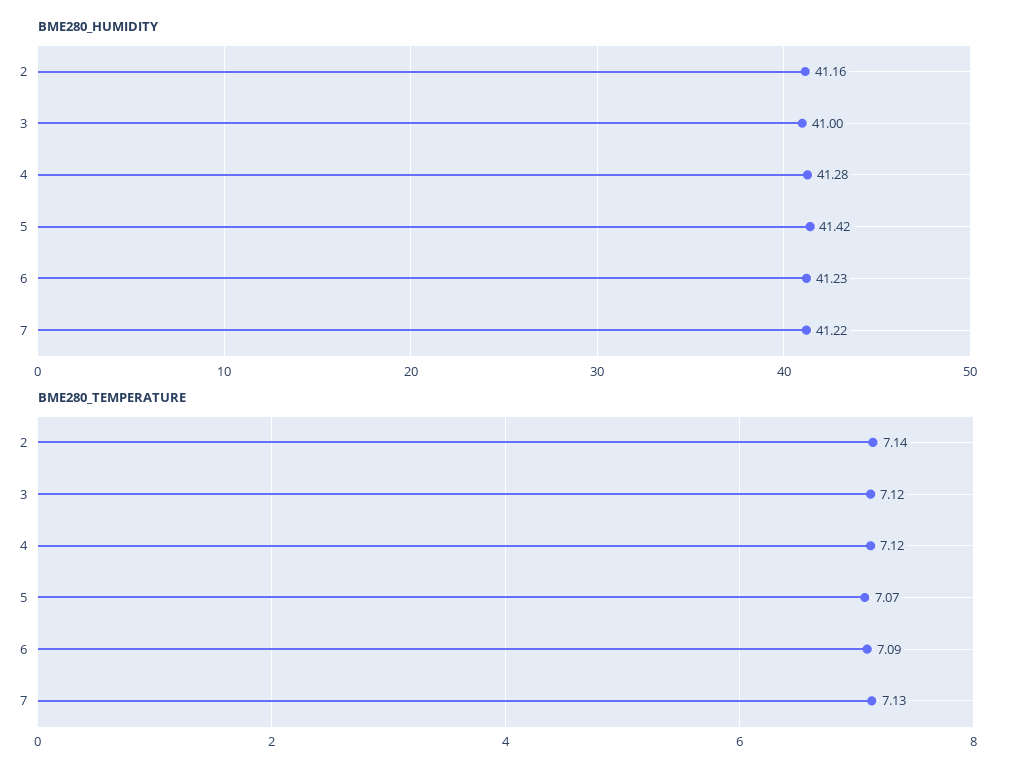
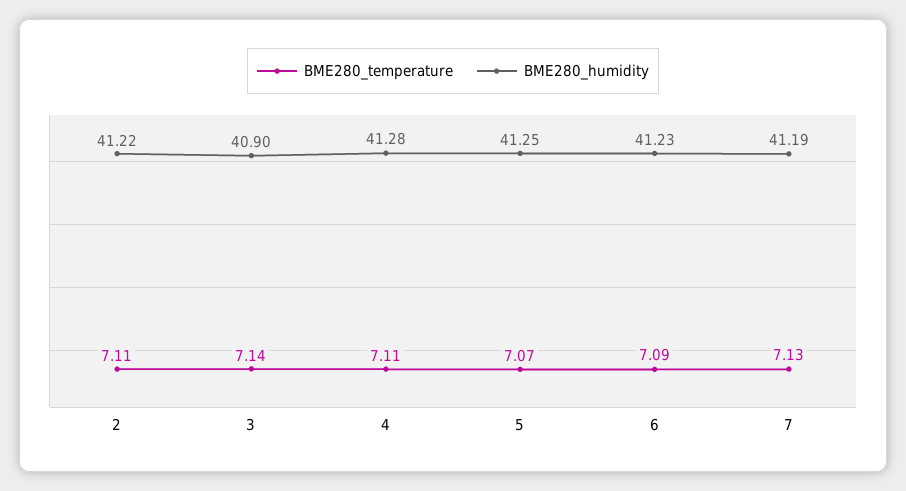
BME280_HUMIDITY, 2: 41.16 -> 41.22
BME280_HUMIDITY, 3: 41 -> 40.9
BME280_HUMIDITY, 5: 41.42 -> 41.25
BME280_HUMIDITY, 7: 41.22 -> 41.19
BME280_TEMPERATURE, 2: 7.14 -> 7.11
BME280_TEMPERATURE, 3: 7.12 -> 7.14
BME280_TEMPERATURE, 4: 7.12 -> 7.11

